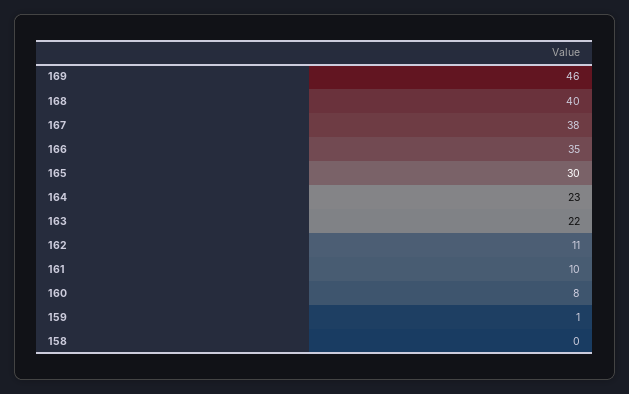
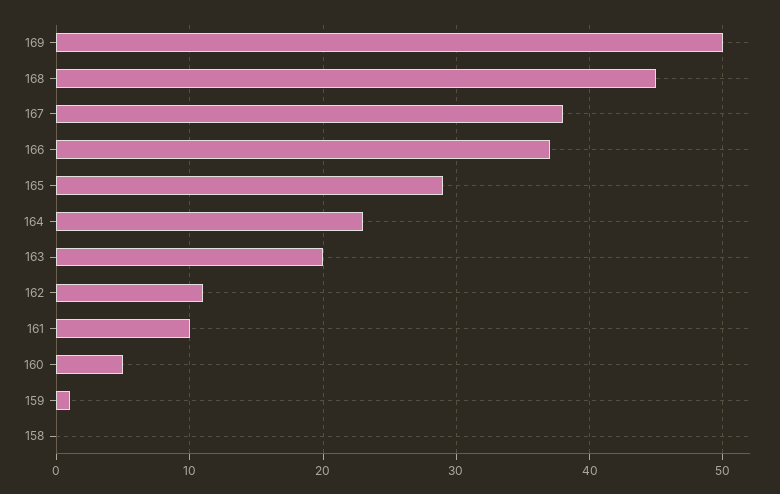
169: 46 -> 50
168: 40 -> 45
166: 35 -> 37
165: 30 -> 29
163: 22 -> 20
160: 8 -> 5

